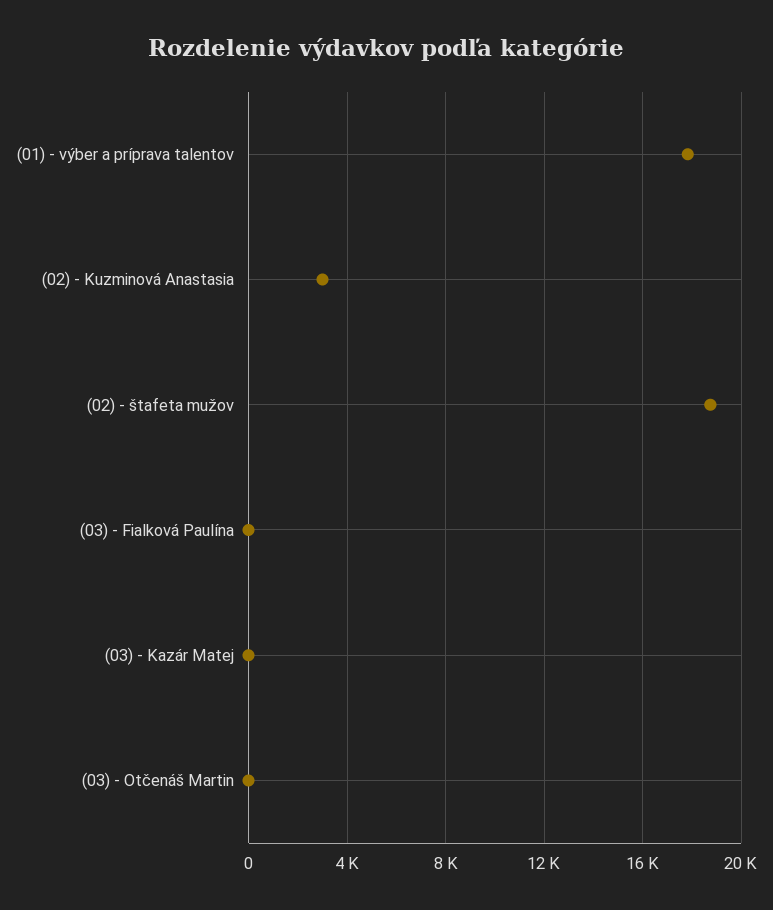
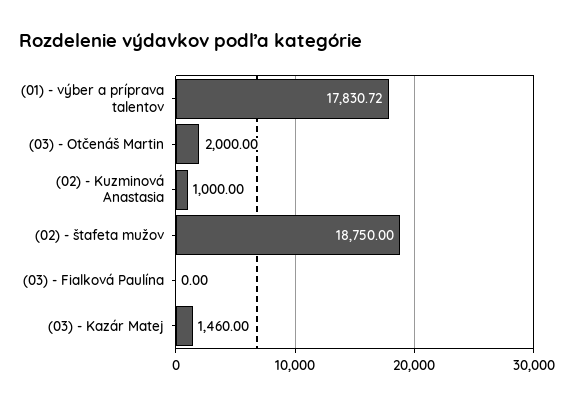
(02) - Kuzminová Anastasia: 3000 -> 1000
(03) - Kazár Matej: 0 -> 1460
(03) - Otčenáš Martin: 0 -> 2000

